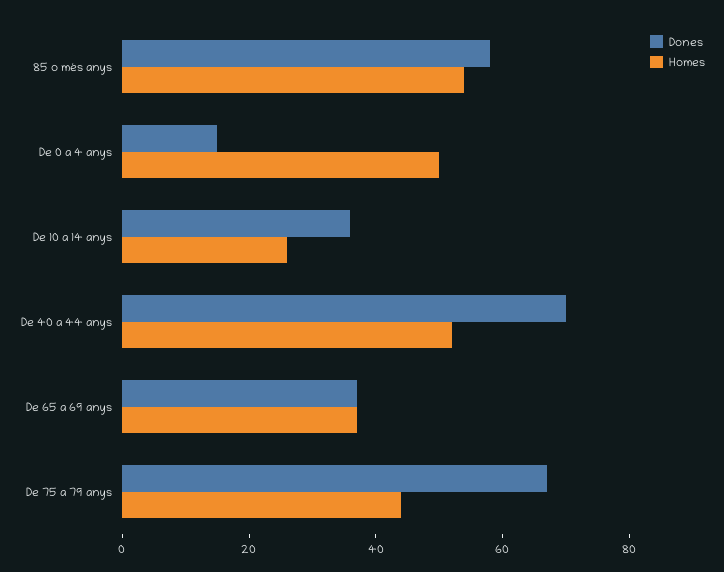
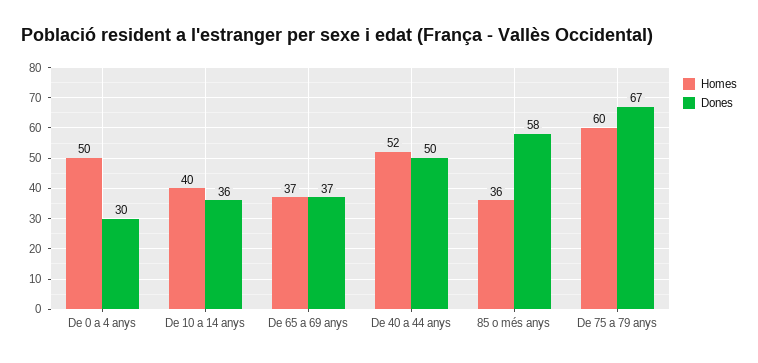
Homes, 85 o més anys: 55 -> 36
Dones, De 0 a 4 anys: 15 -> 30
Homes, De 10 a 14 anys: 25 -> 40
Dones, De 40 a 44 anys: 70 -> 50
Homes, De 75 a 79 anys: 45 -> 60

